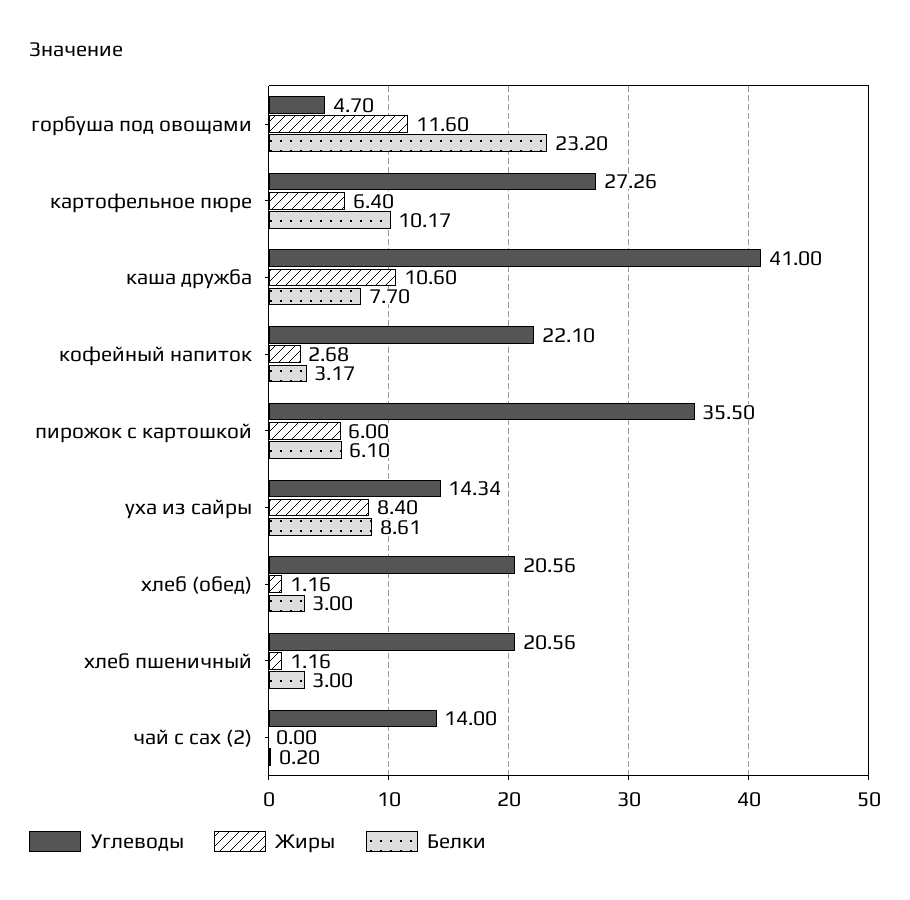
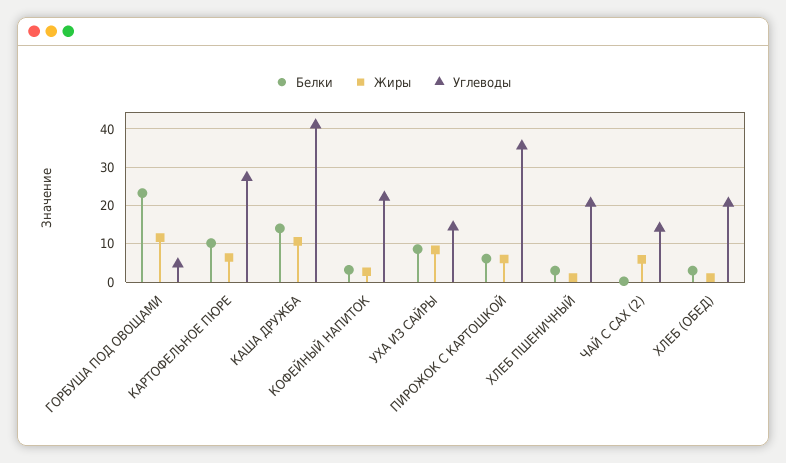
Белки, каша дружба: 7.7 -> 14
Жиры, чай с сах (2): 0 -> 6

